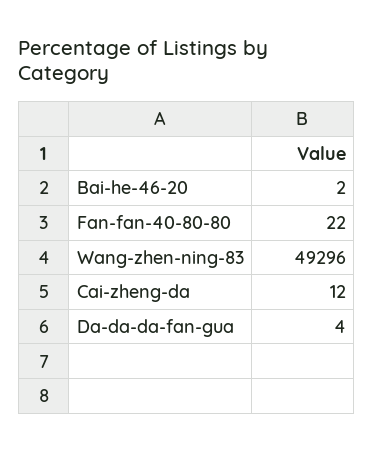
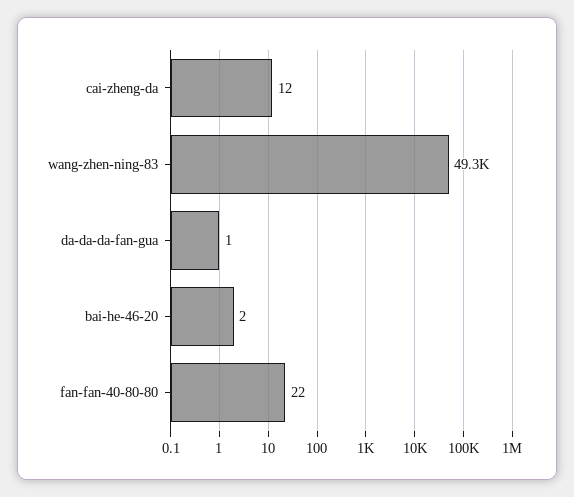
Da-da-da-fan-gua: 4 -> 1

